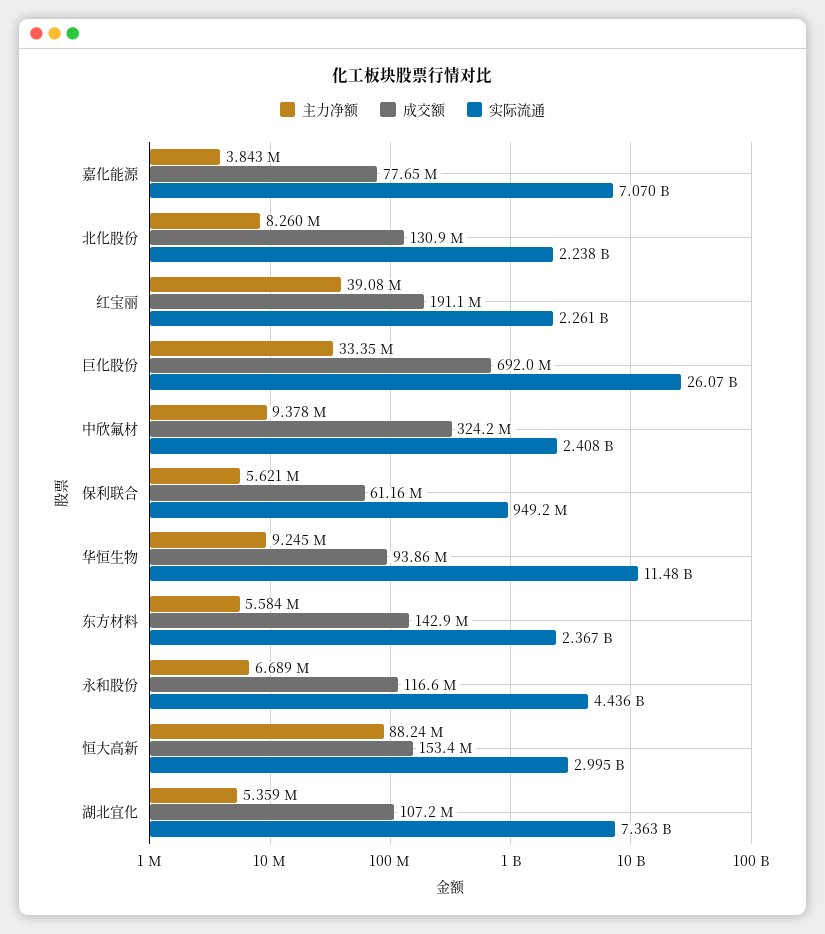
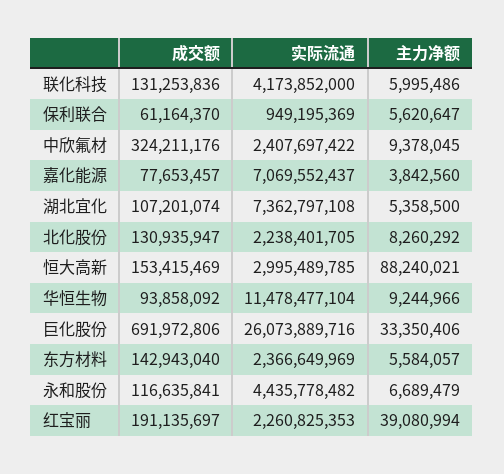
成交额, 联化科技: none -> 131253836
实际流通, 联化科技: none -> 4173852000
主力净额, 联化科技: none -> 5995486

